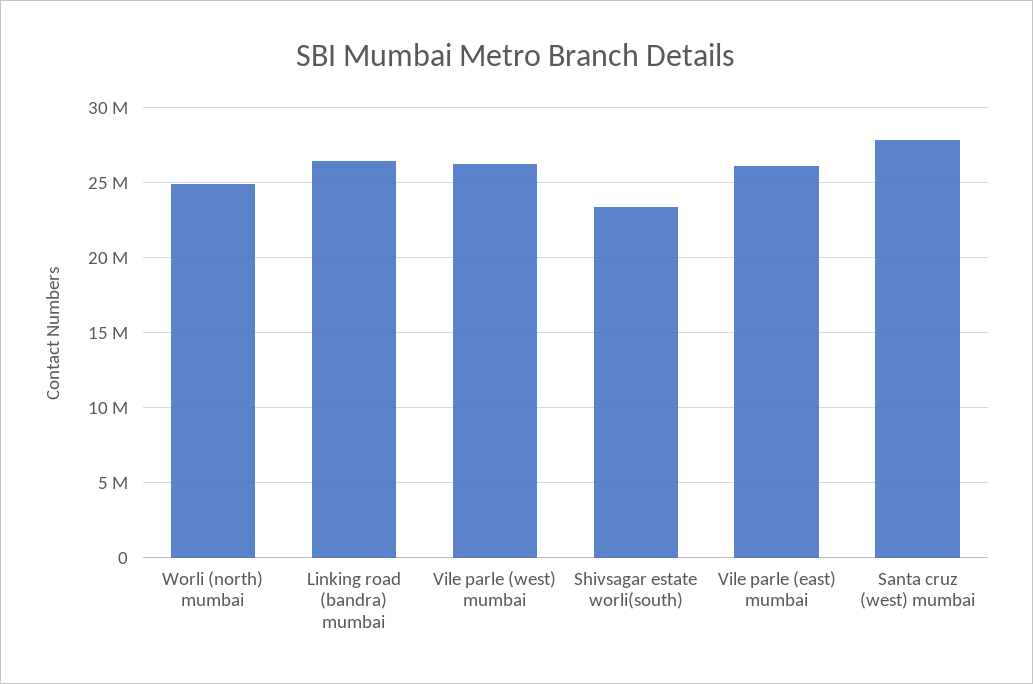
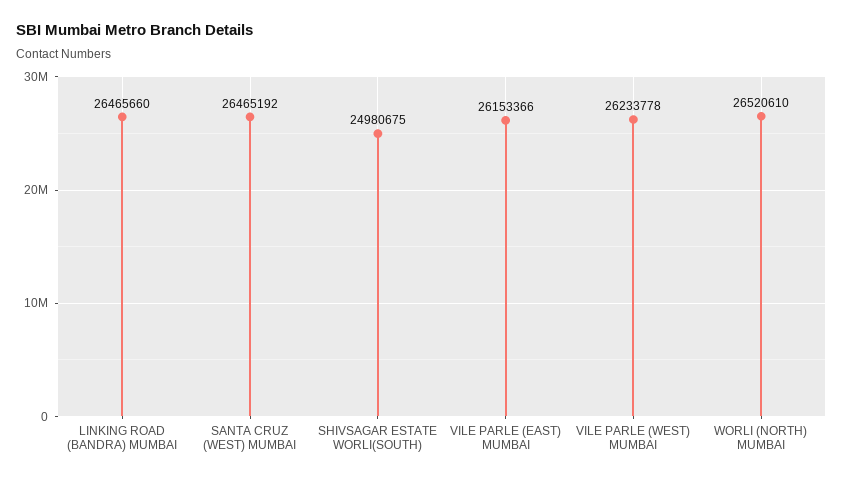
Worli (north) mumbai: 25000000 -> 26520610
Shivsagar estate worli(south): 23500000 -> 24980675
Santa cruz (west) mumbai: 28000000 -> 26465192

